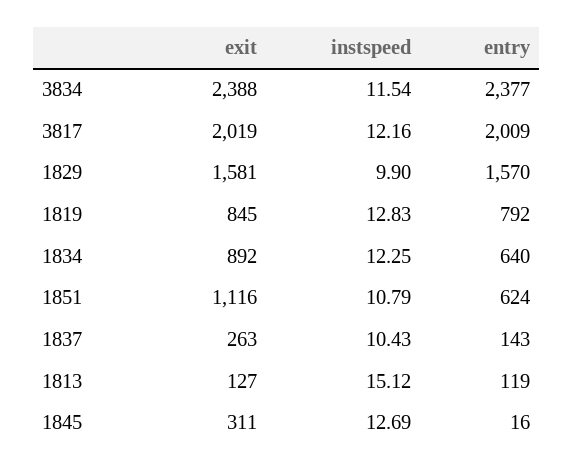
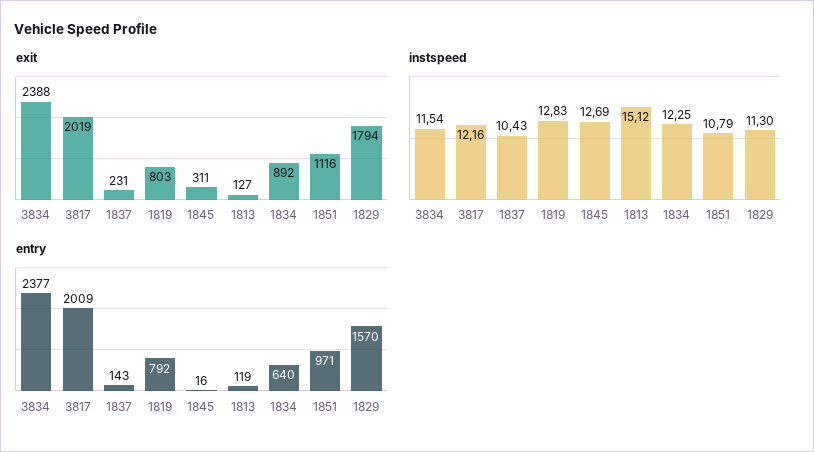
exit, 1829: 1581 -> 1794
instspeed, 1829: 9.9 -> 11.3
exit, 1819: 845 -> 803
entry, 1851: 624 -> 971
exit, 1837: 263 -> 231

